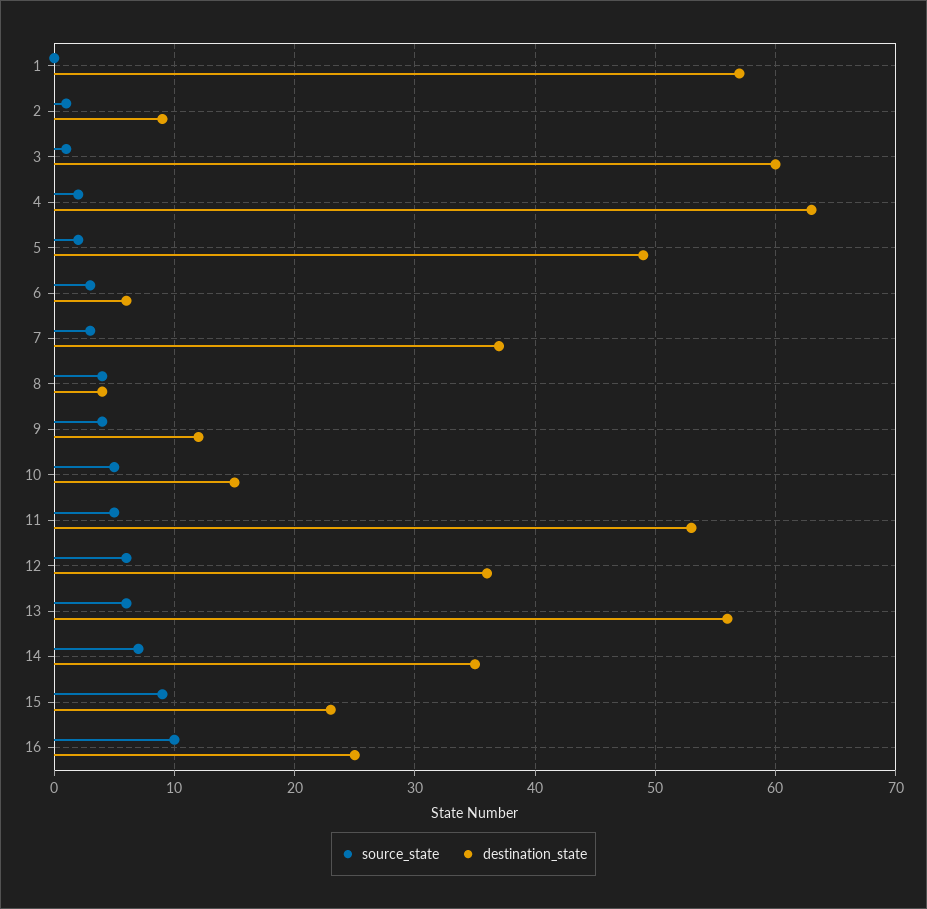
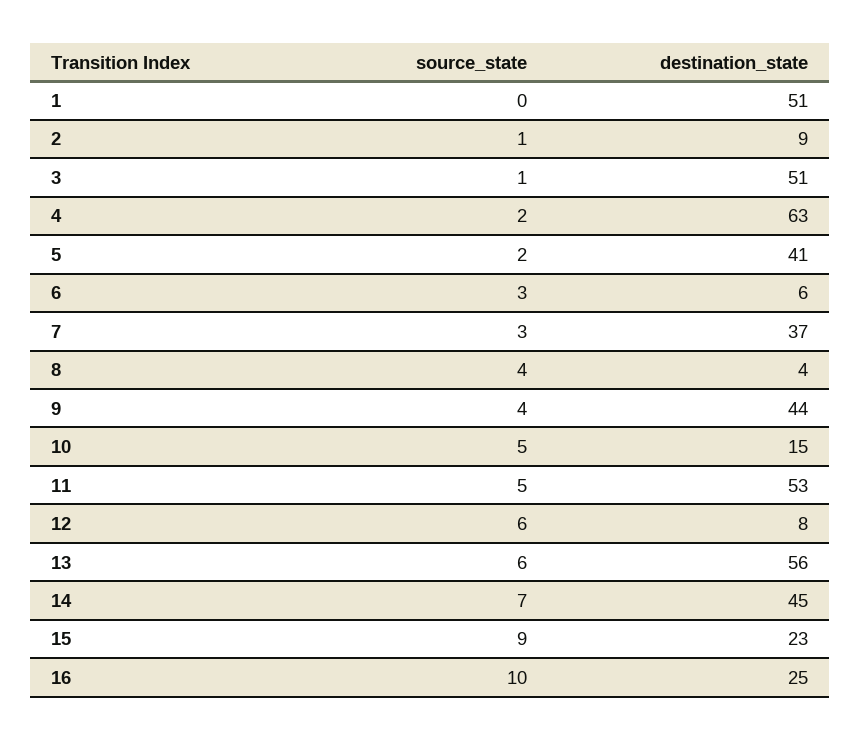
destination_state, 1: 57 -> 51
destination_state, 3: 60 -> 51
destination_state, 5: 49 -> 41
destination_state, 9: 12 -> 44
destination_state, 12: 36 -> 8
destination_state, 14: 35 -> 45

